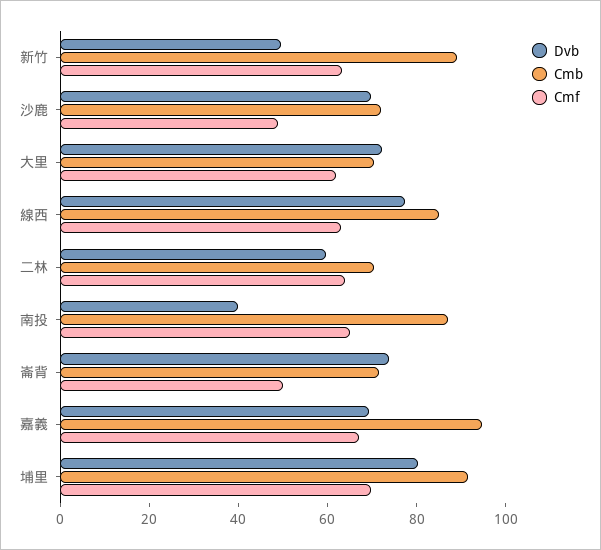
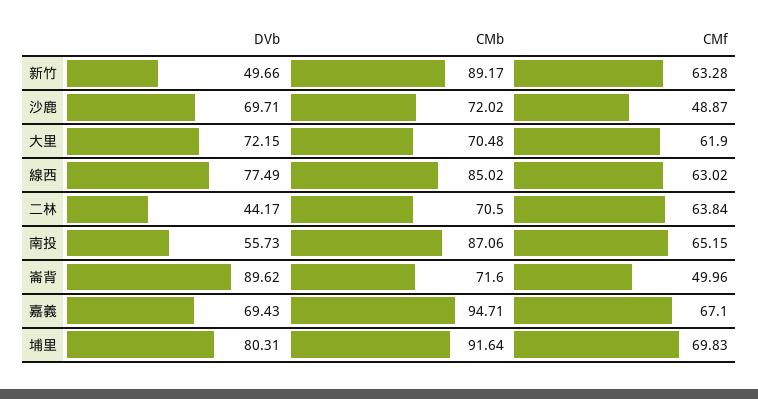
Dvb, 二林: 60 -> 44.17
Dvb, 南投: 40 -> 55.73
Dvb, 崙背: 75 -> 89.62

